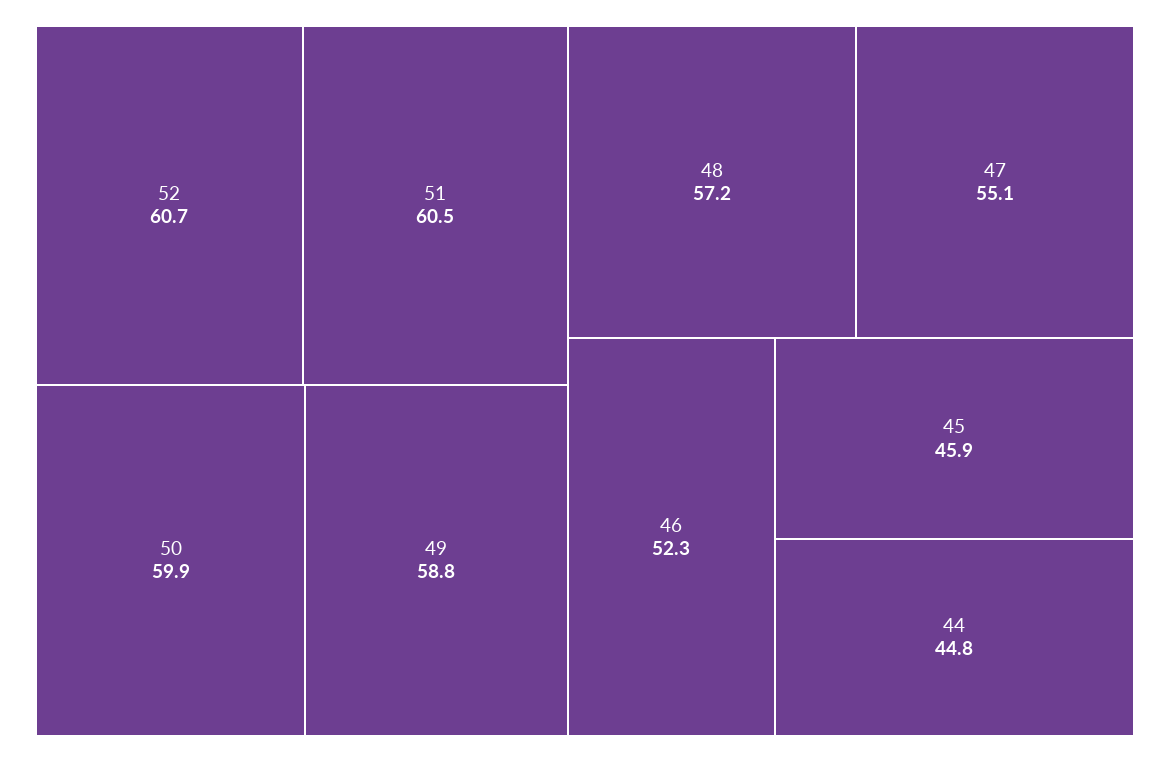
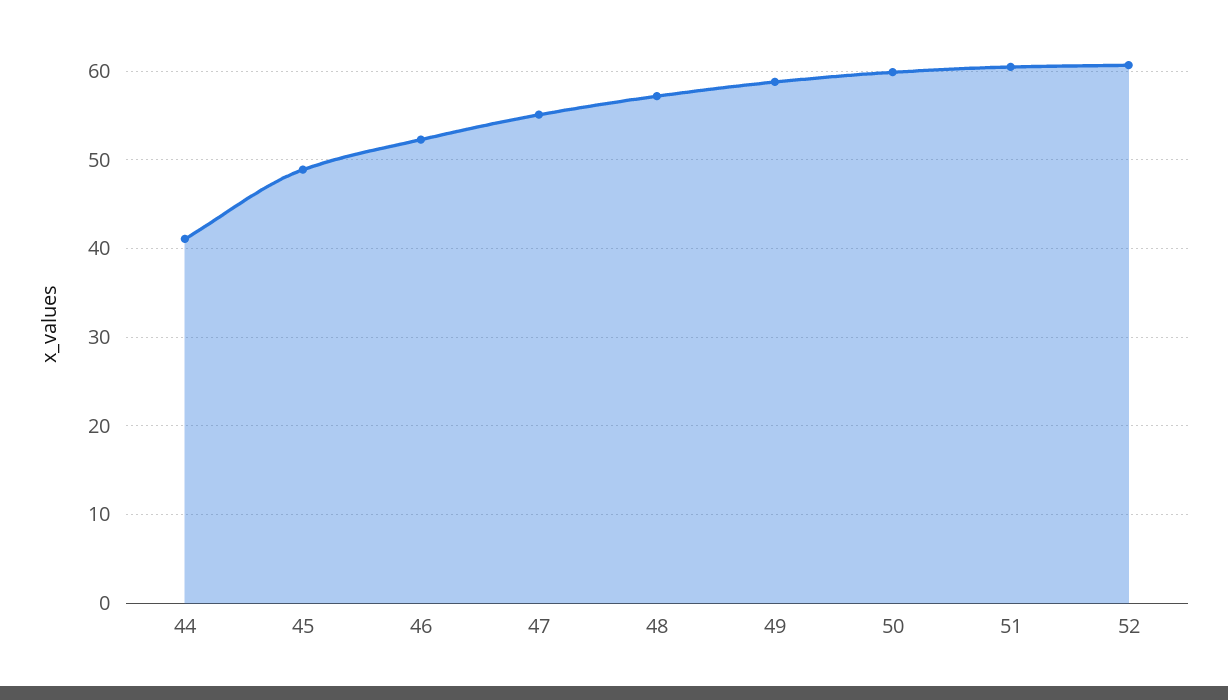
45: 45.9 -> 49
44: 44.8 -> 41

